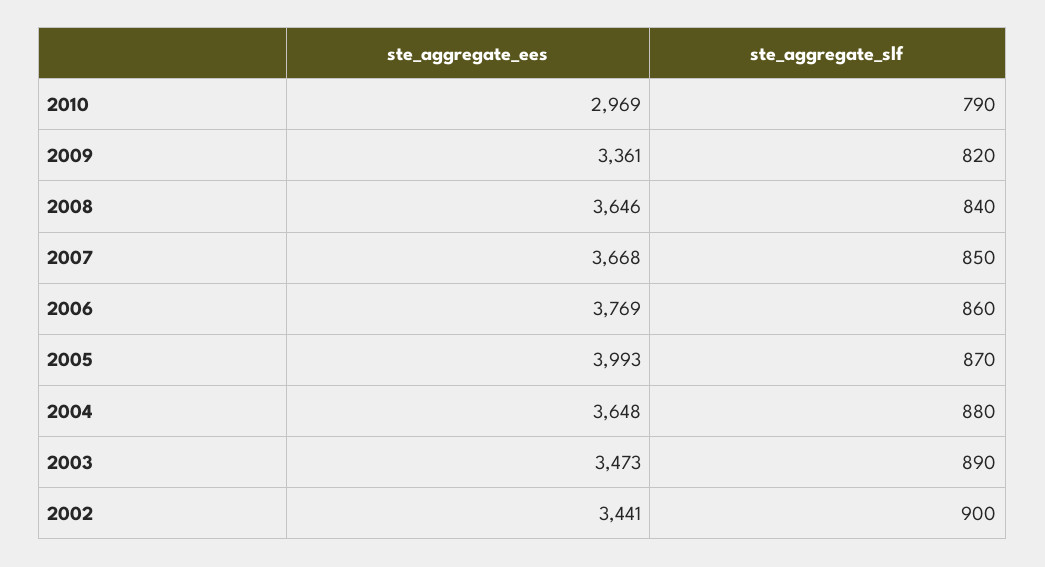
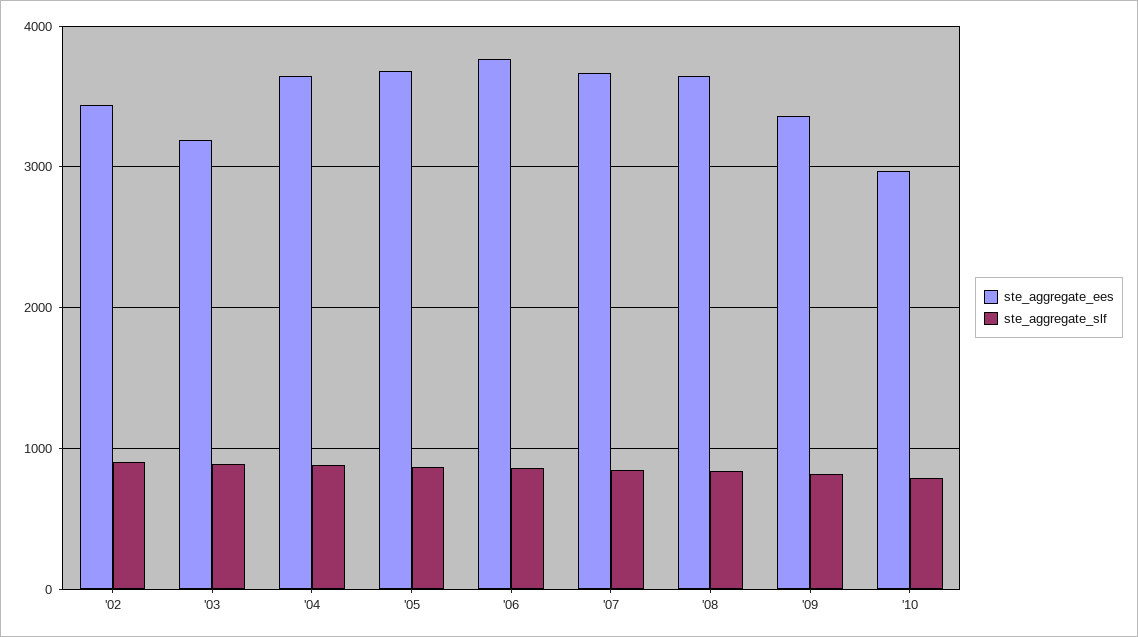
ste_aggregate_ees, 2005: 3993 -> 3700
ste_aggregate_ees, 2003: 3473 -> 3200

